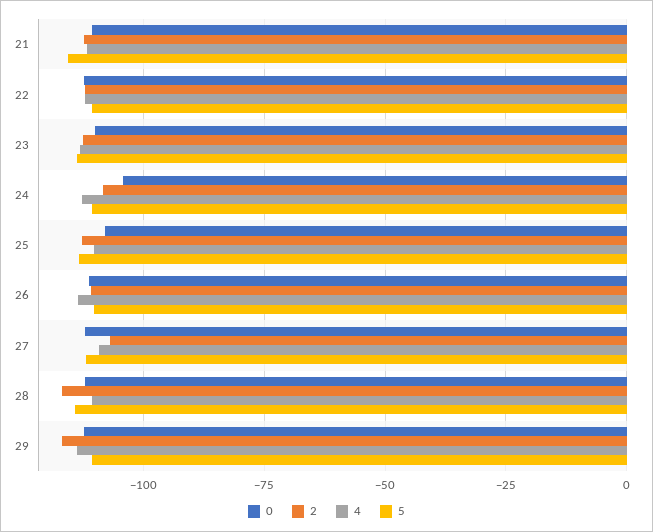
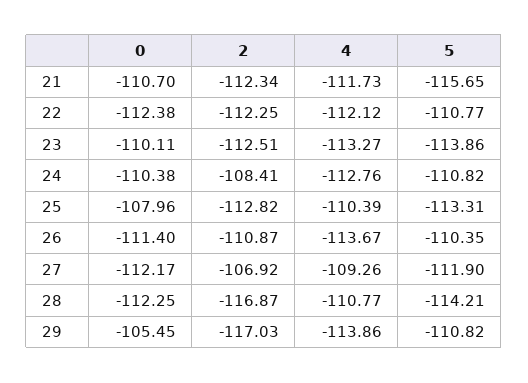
0, 24: -105 -> -110.38
0, 29: -112.5 -> -105.45

